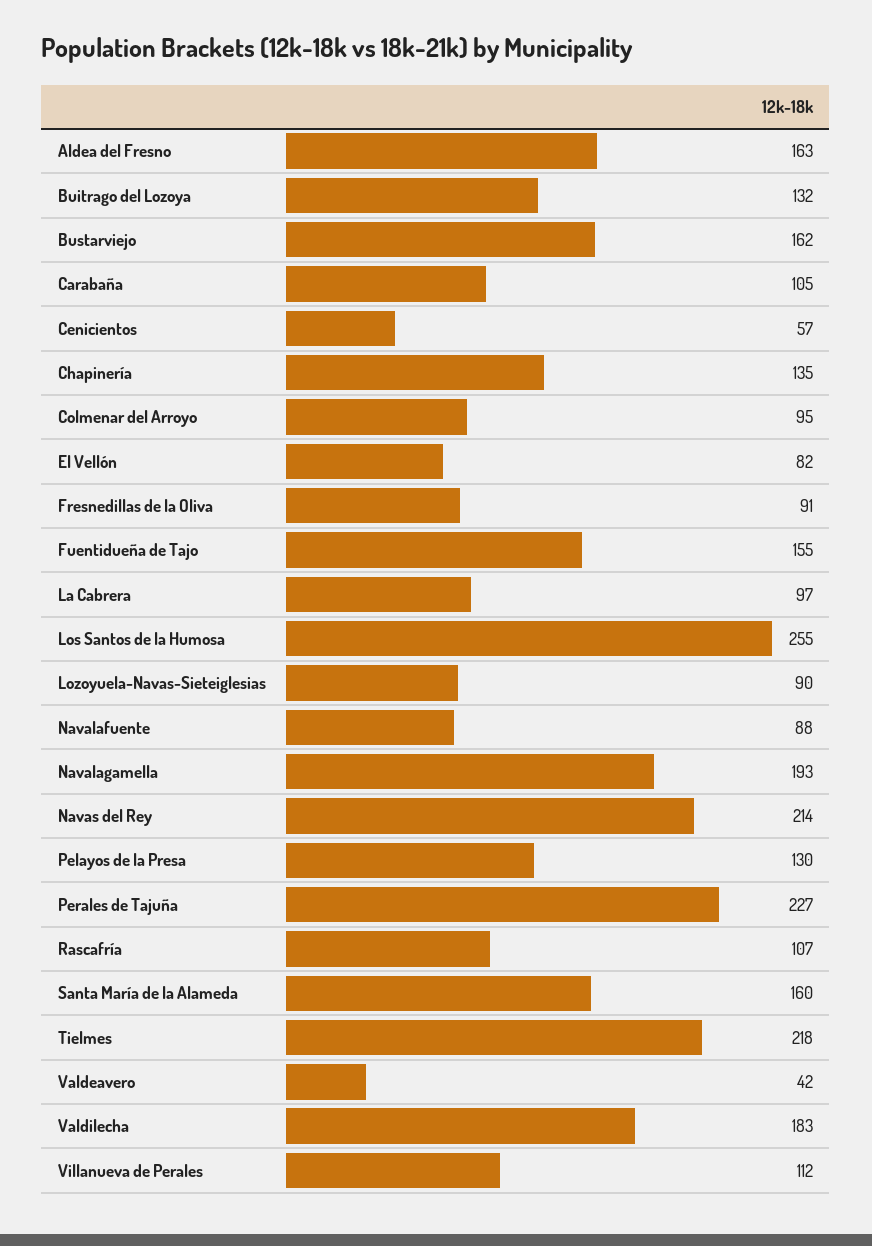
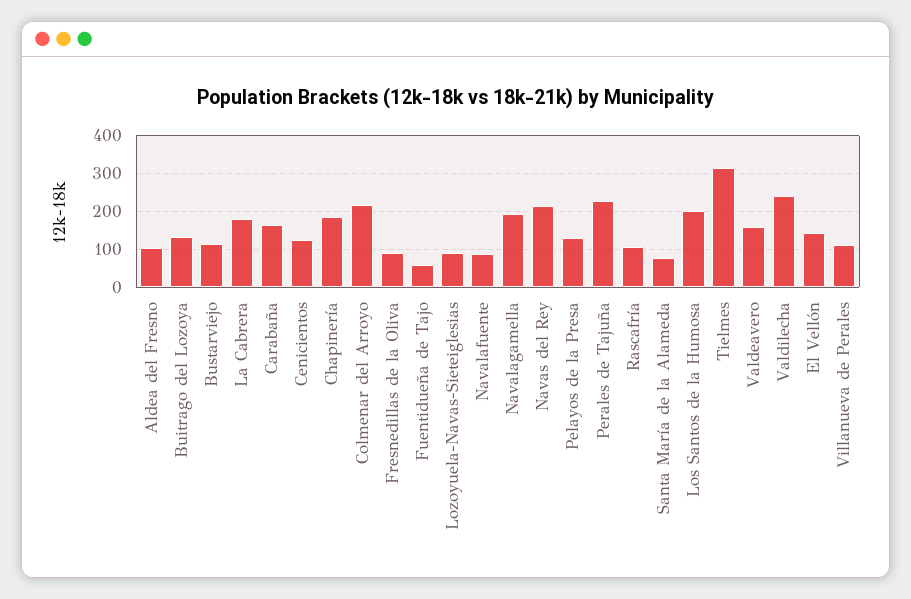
Aldea del Fresno: 163 -> 100
Bustarviejo: 162 -> 120
Carabaña: 105 -> 160
Cenicientos: 57 -> 120
Chapinería: 135 -> 180
Colmenar del Arroyo: 95 -> 220
El Vellón: 82 -> 140
Fuentidueña de Tajo: 155 -> 60
La Cabrera: 97 -> 180
Los Santos de la Humosa: 255 -> 200
Santa María de la Alameda: 160 -> 80
Tielmes: 218 -> 320
Valdeavero: 42 -> 160
Valdilecha: 183 -> 240

